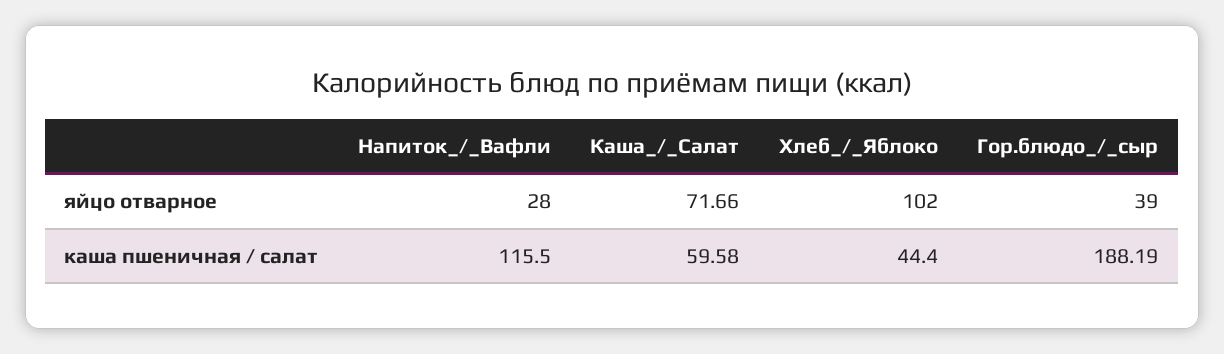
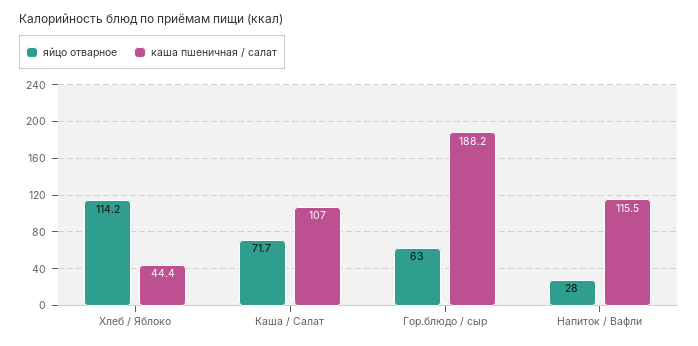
яйцо отварное, Хлеб_/_Яблоко: 102 -> 114.2
яйцо отварное, Гор.блюдо_/_сыр: 39 -> 63
каша пшеничная / салат, Каша_/_Салат: 59.58 -> 107

